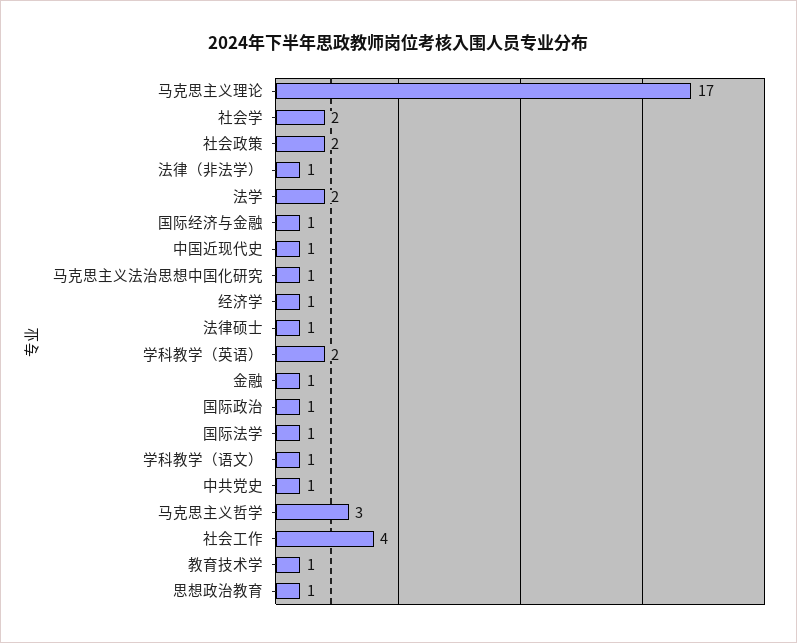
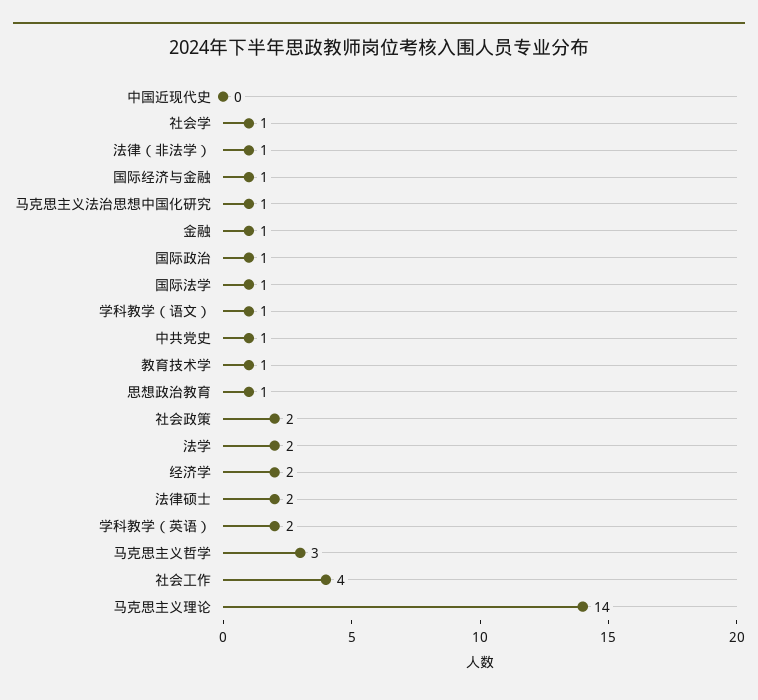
马克思主义理论: 17 -> 14
社会学: 2 -> 1
中国近现代史: 1 -> 0
经济学: 1 -> 2
法律硕士: 1 -> 2

